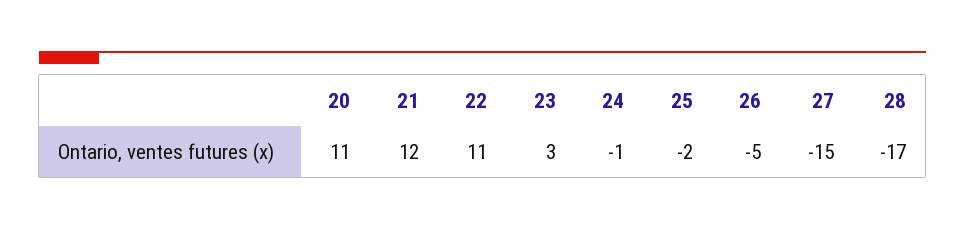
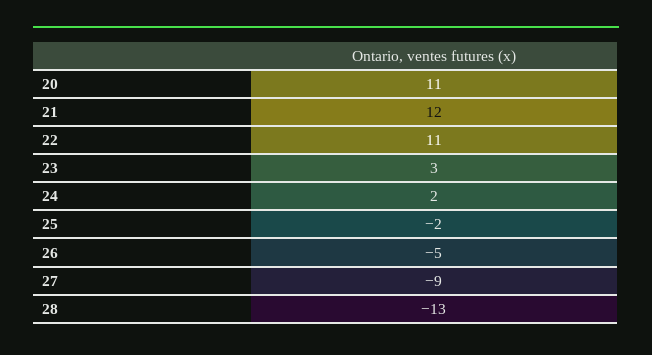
24: -1 -> 2
27: -15 -> -9
28: -17 -> -13

